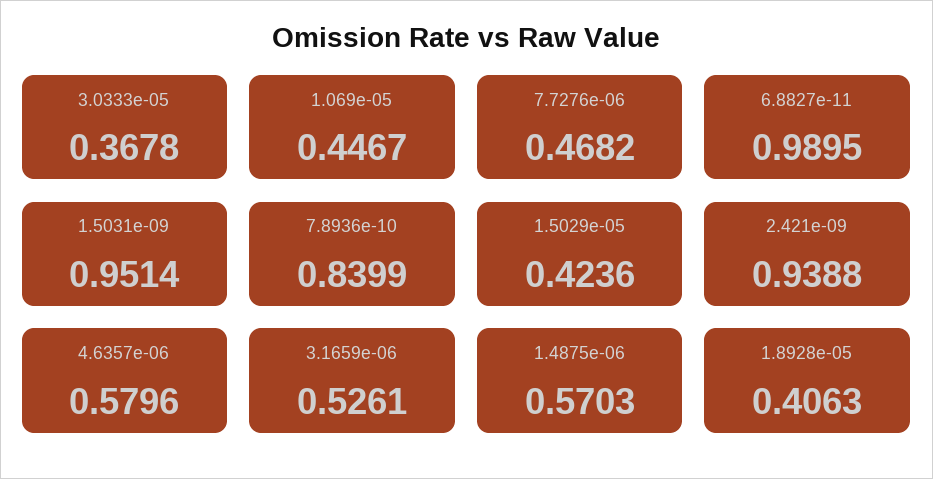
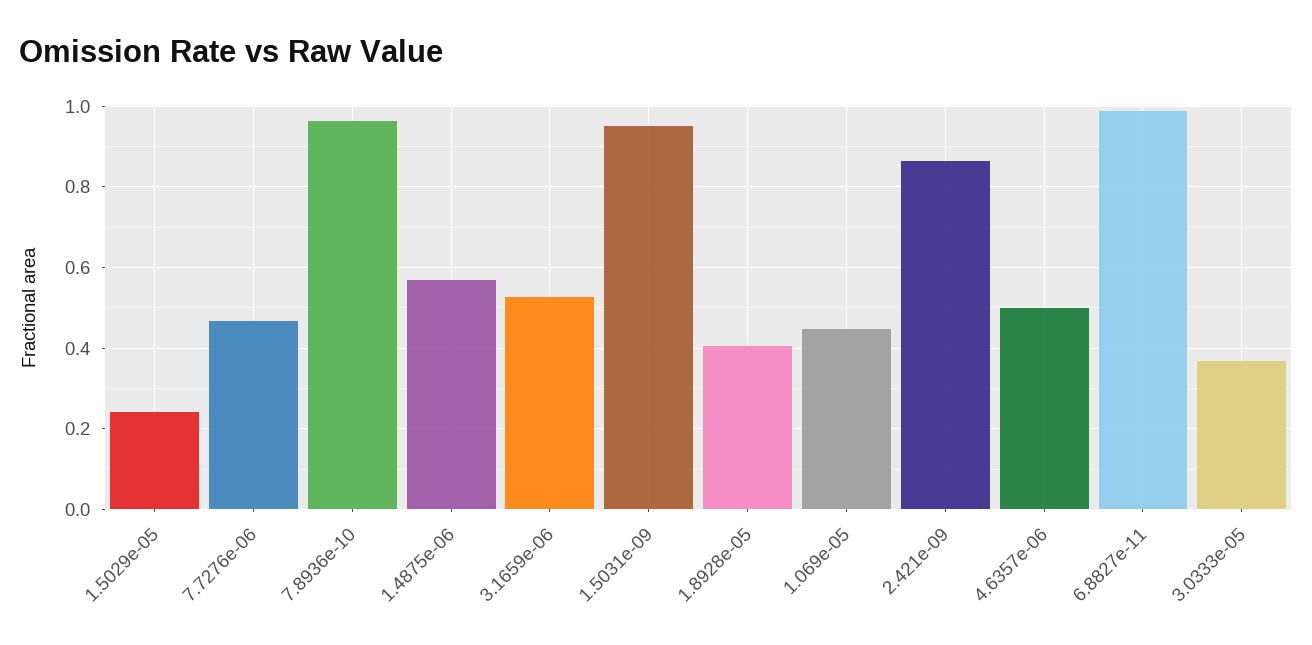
7.8936e-10: 0.8399 -> 0.96
1.5029e-05: 0.4236 -> 0.24
2.421e-09: 0.9388 -> 0.86
4.6357e-06: 0.5796 -> 0.5

